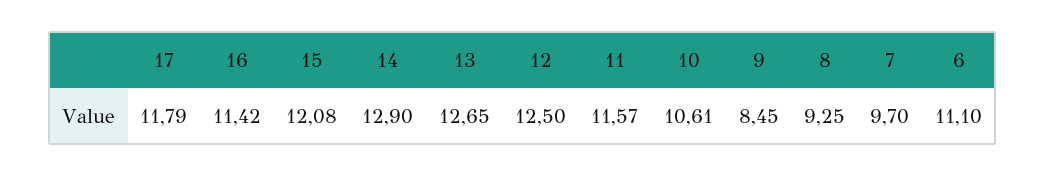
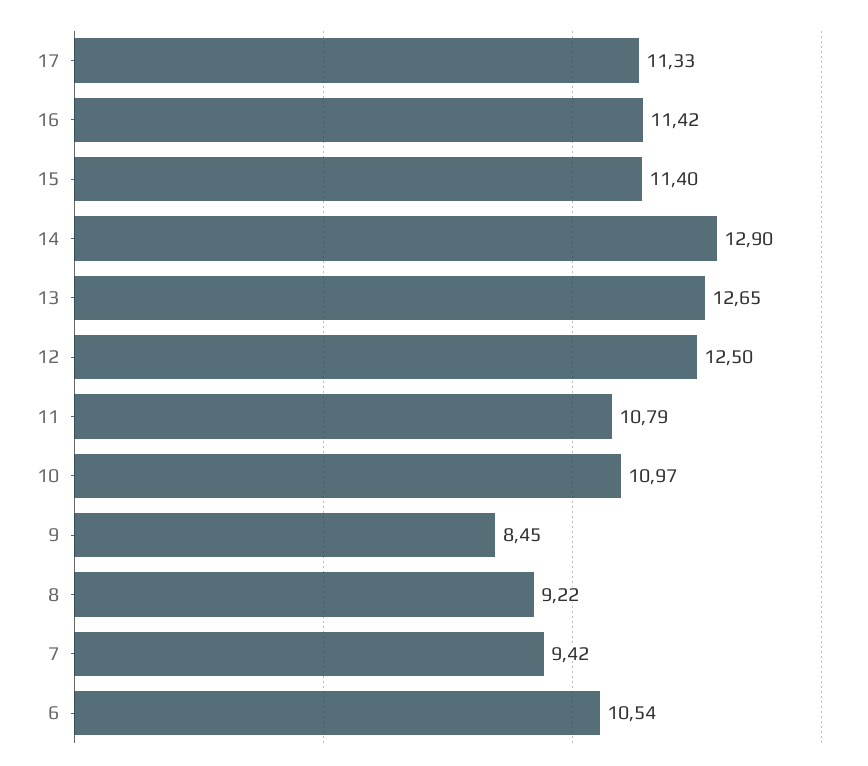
17: 11.79 -> 11.33
15: 12.08 -> 11.4
11: 11.57 -> 10.79
10: 10.61 -> 10.97
8: 9.25 -> 9.22
7: 9.7 -> 9.42
6: 11.1 -> 10.54

